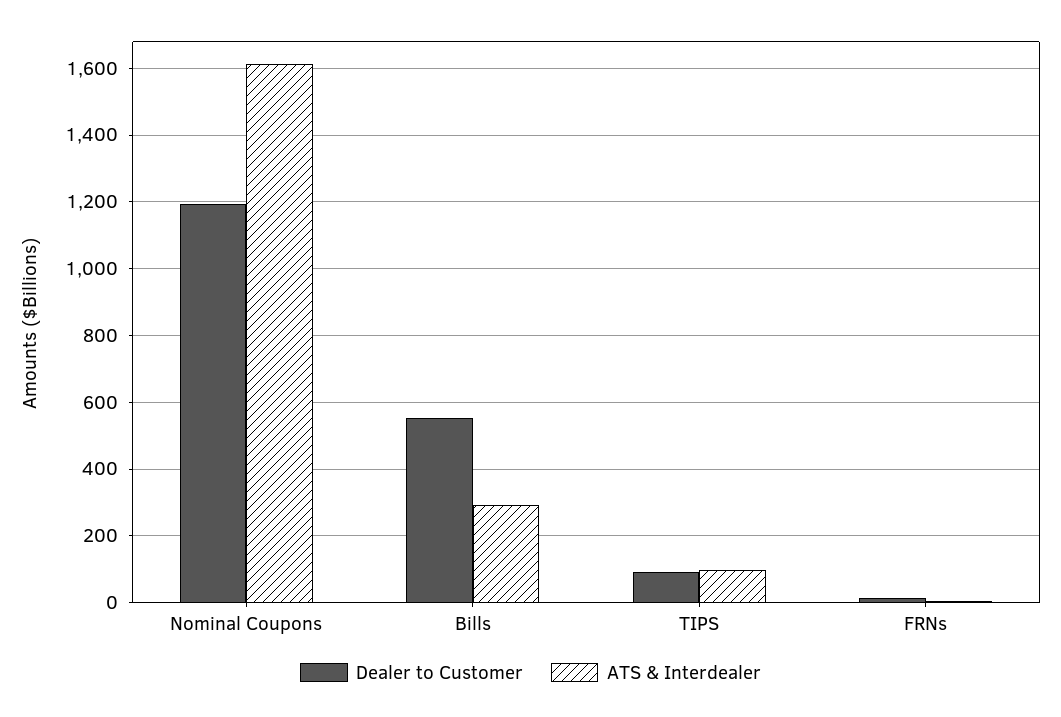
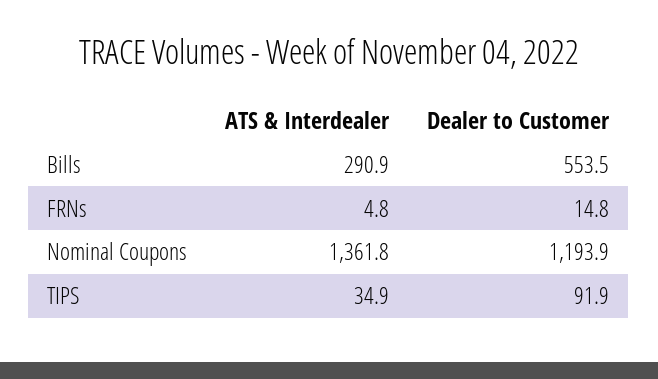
ATS & Interdealer, Nominal Coupons: 1620 -> 1361.8
ATS & Interdealer, TIPS: 100 -> 34.9

